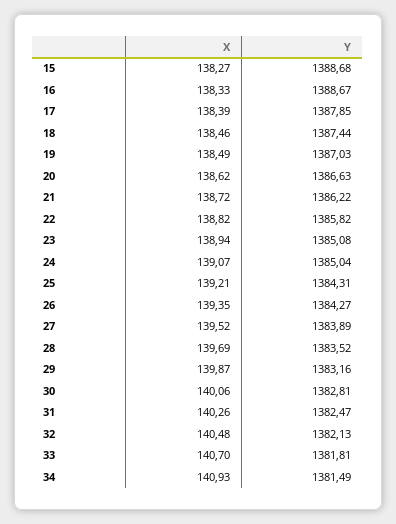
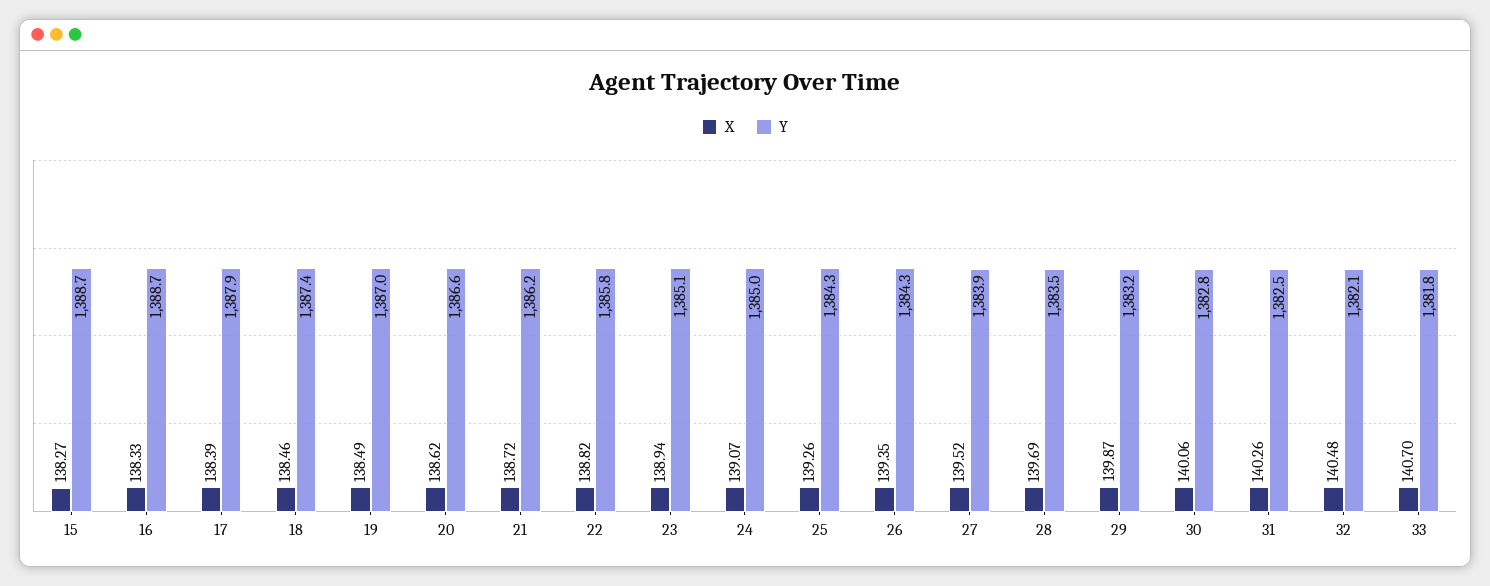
X, 25: 139.21 -> 139.26
X, 34: 140.93 -> none
Y, 34: 1381.49 -> none

